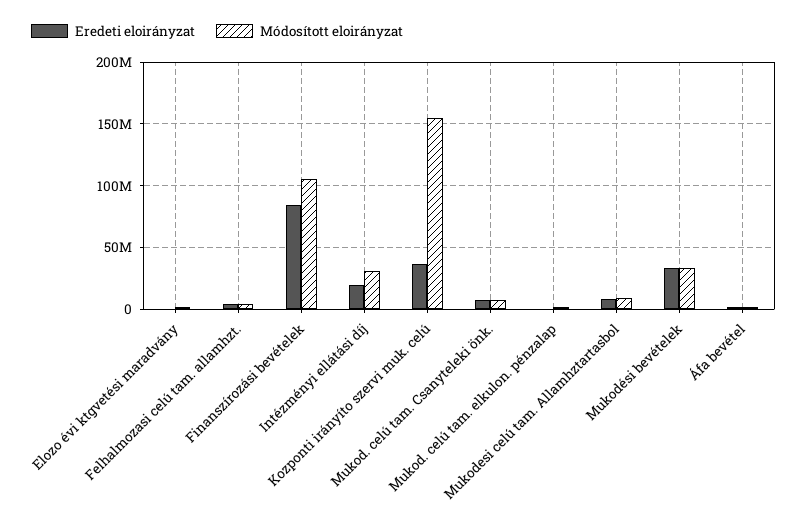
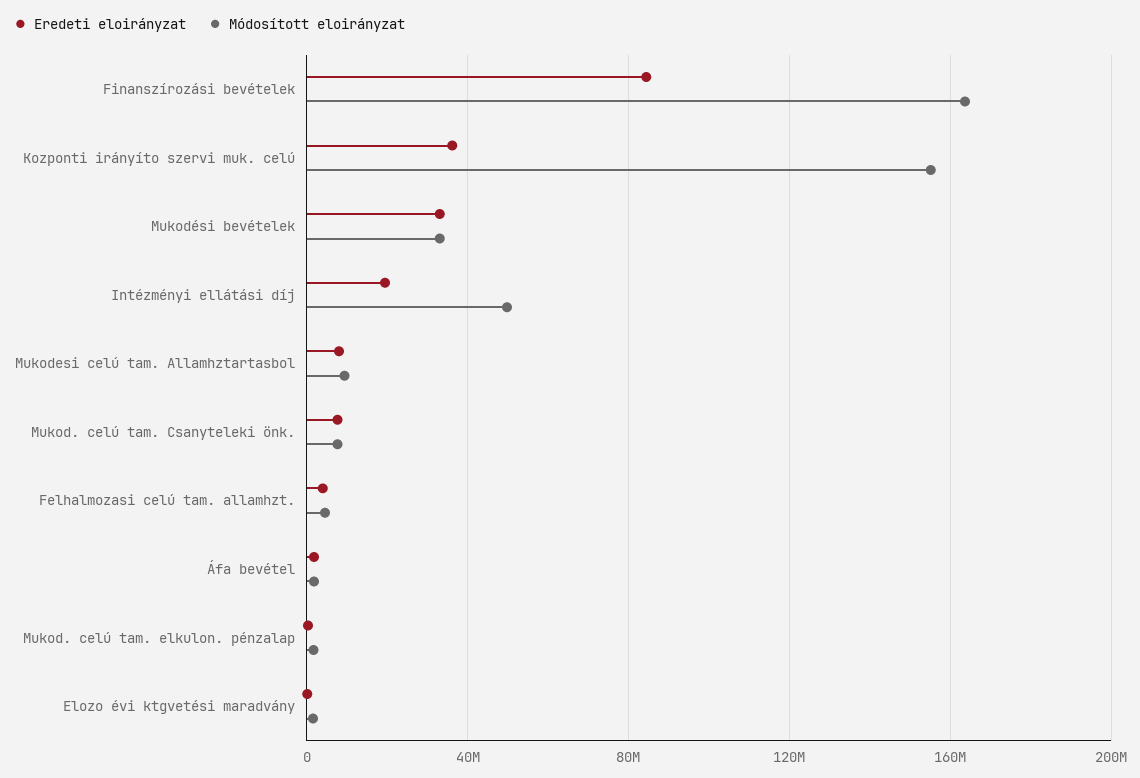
Módosított eloirányzat, Finanszírozási bevételek: 105000000 -> 165000000
Módosított eloirányzat, Intézményi ellátási díj: 30000000 -> 50000000

